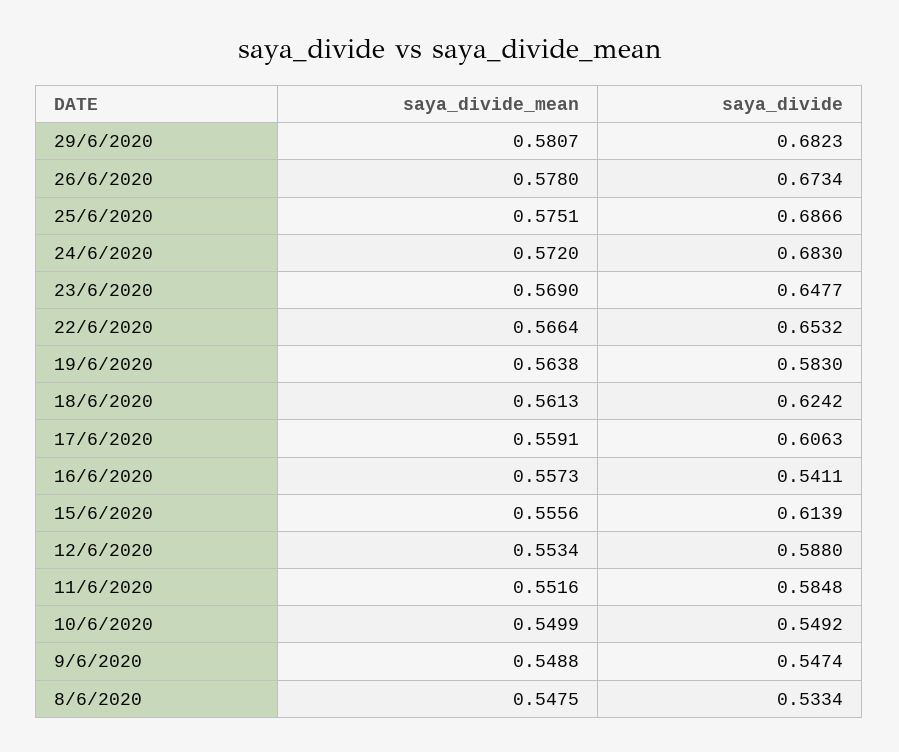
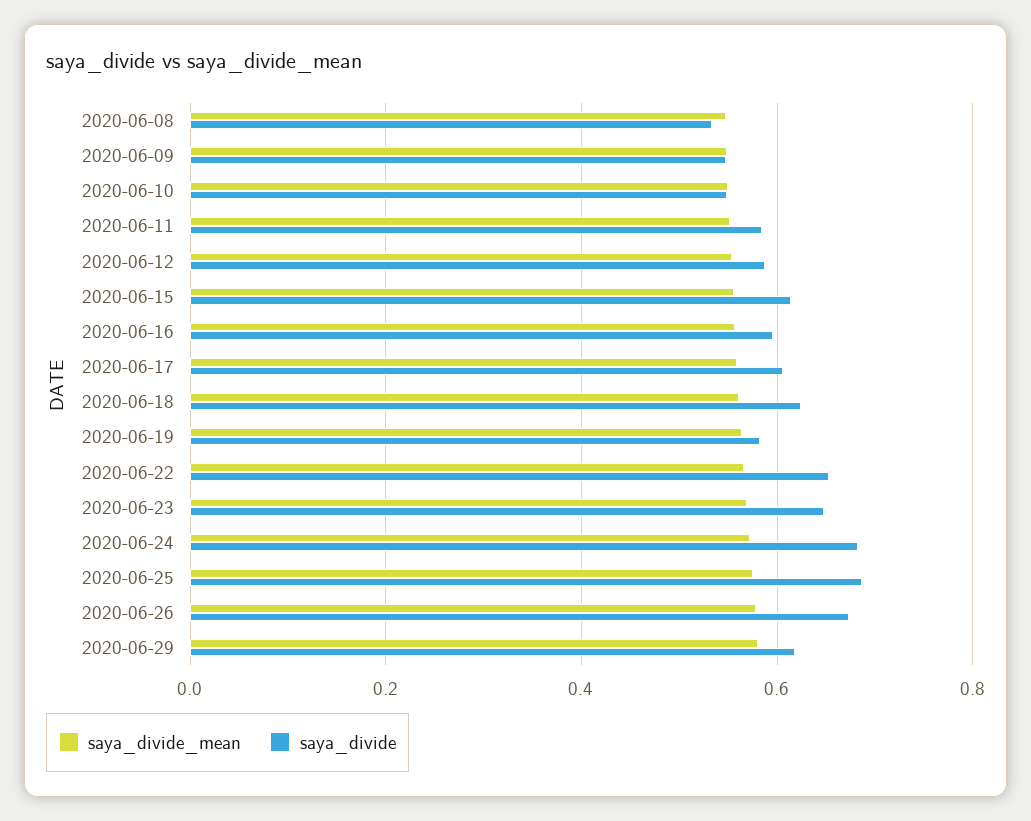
saya_divide, 29/6/2020: 0.6823 -> 0.62
saya_divide, 16/6/2020: 0.5411 -> 0.6

